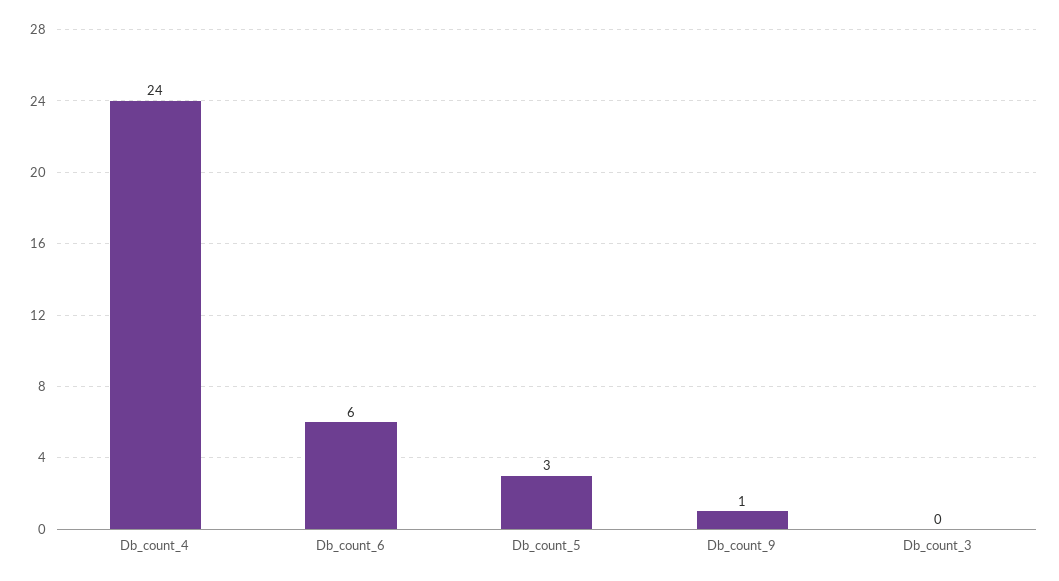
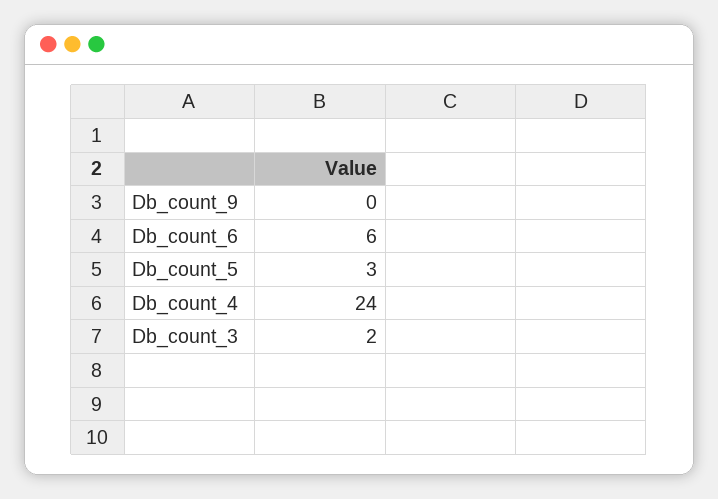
Db_count_9: 1 -> 0
Db_count_3: 0 -> 2

